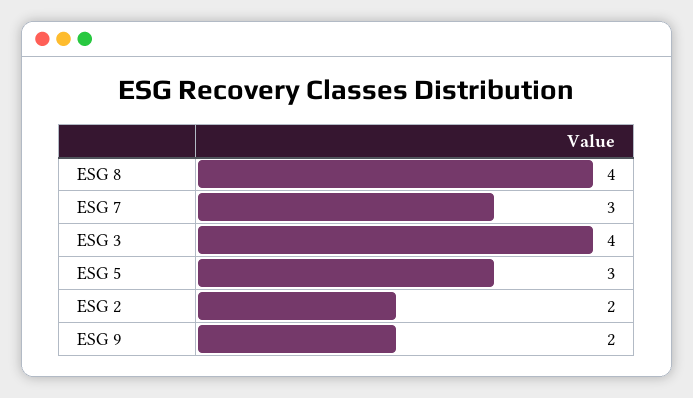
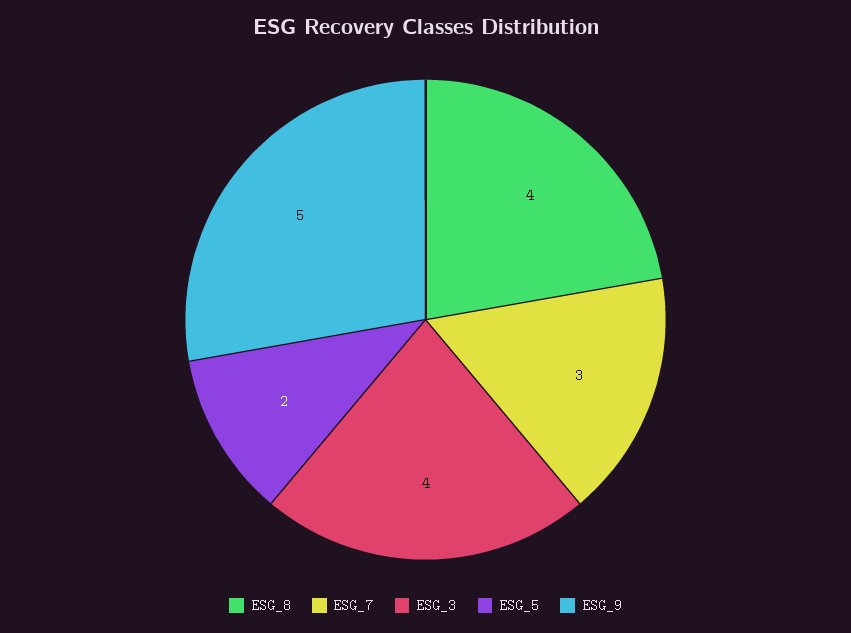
ESG 5: 3 -> 2
ESG 2: 2 -> none
ESG 9: 2 -> 5

